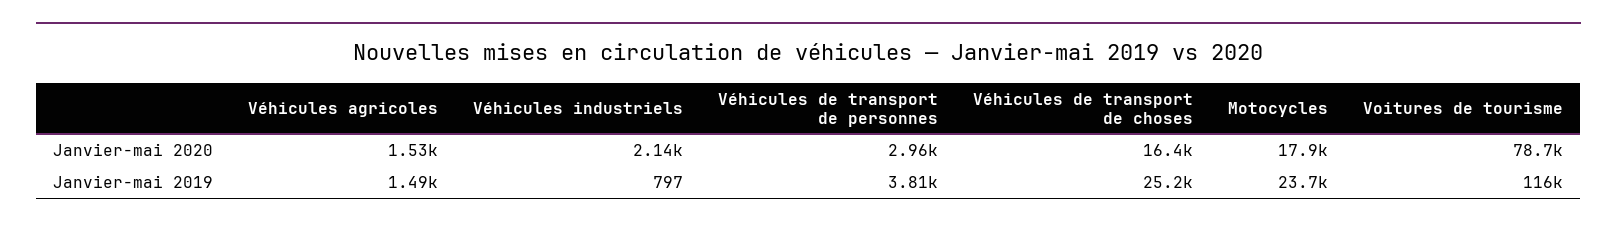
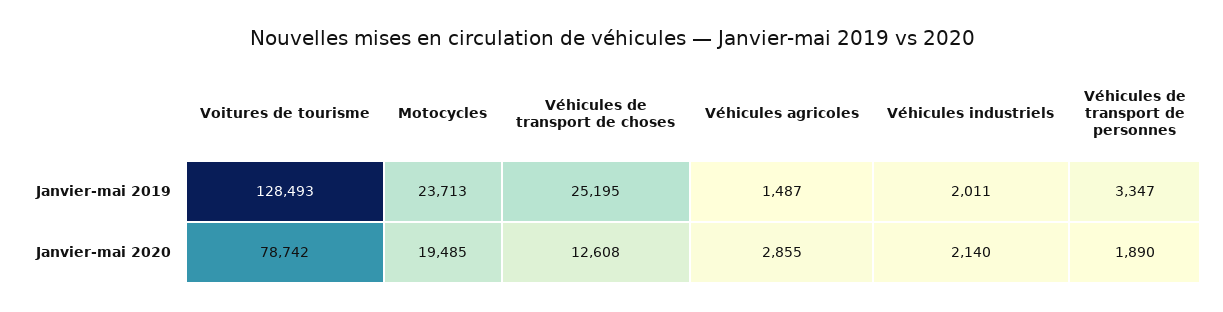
Véhicules agricoles, Janvier-mai 2020: 1530 -> 2855
Véhicules de transport de personnes, Janvier-mai 2020: 2960 -> 1890
Véhicules de transport de choses, Janvier-mai 2020: 16400 -> 12608
Motocycles, Janvier-mai 2020: 17900 -> 19485
Véhicules industriels, Janvier-mai 2019: 797 -> 2011
Véhicules de transport de personnes, Janvier-mai 2019: 3810 -> 3347
Voitures de tourisme, Janvier-mai 2019: 116000 -> 128493

